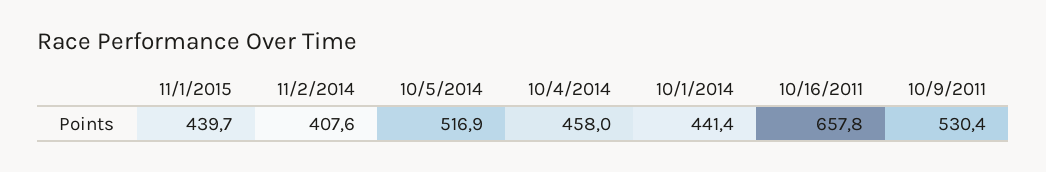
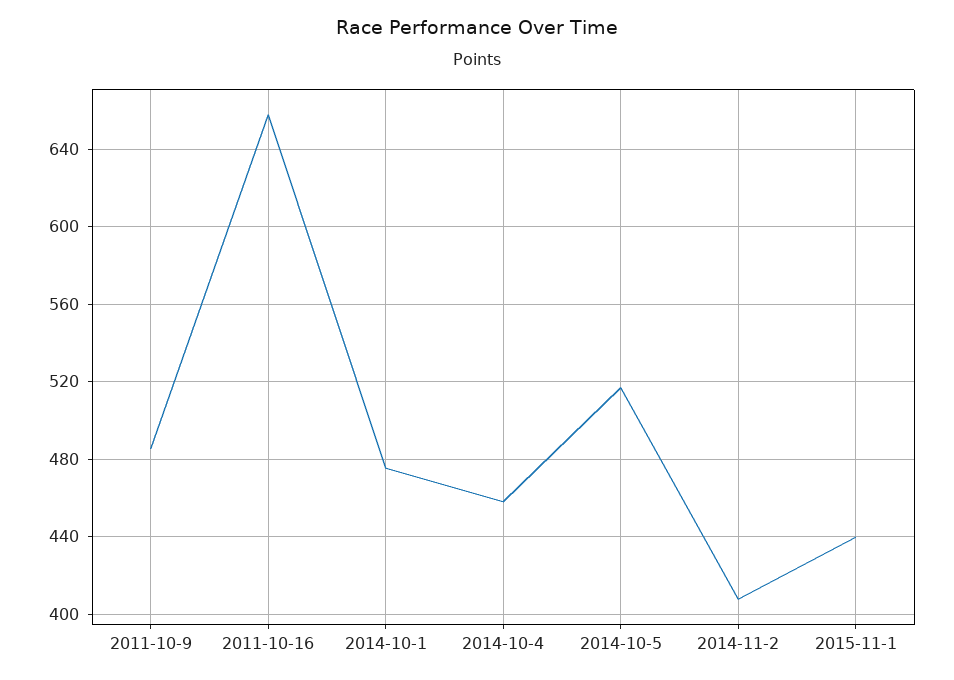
10/1/2014: 441.4 -> 475
10/9/2011: 530.4 -> 485

